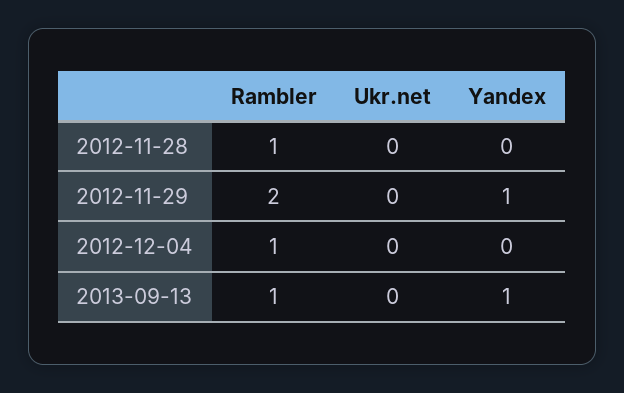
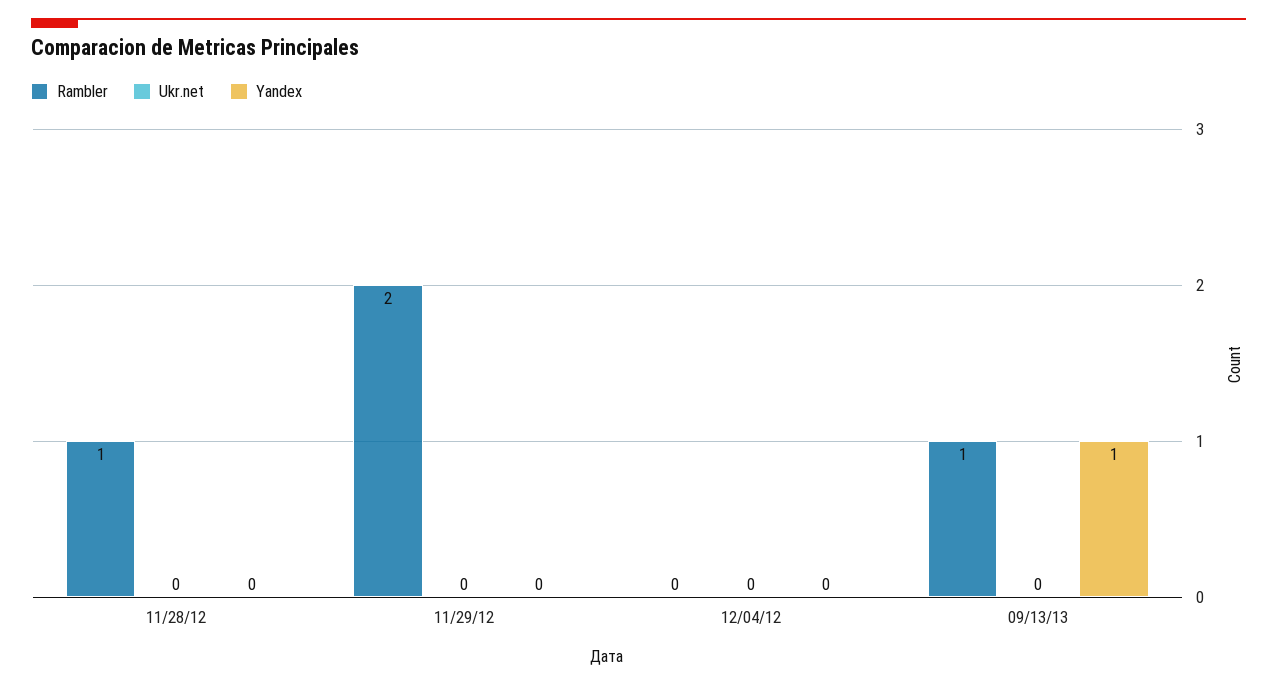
Yandex, 2012-11-29: 1 -> 0
Rambler, 2012-12-04: 1 -> 0

